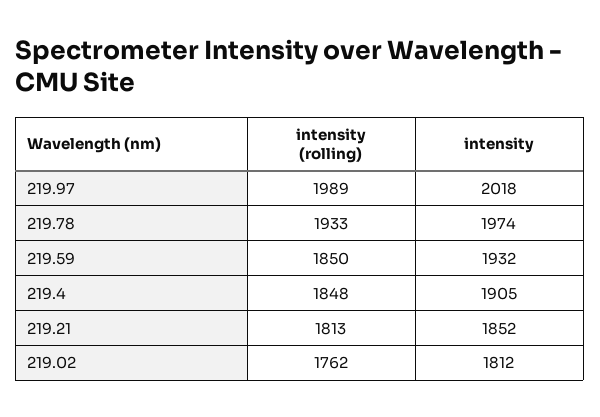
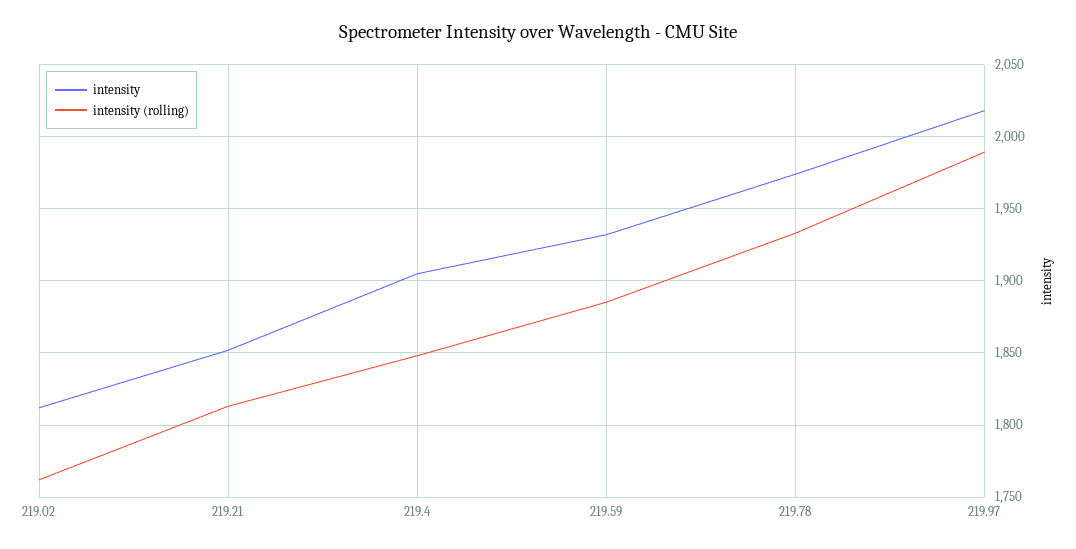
intensity (rolling), 219.59: 1850 -> 1885

